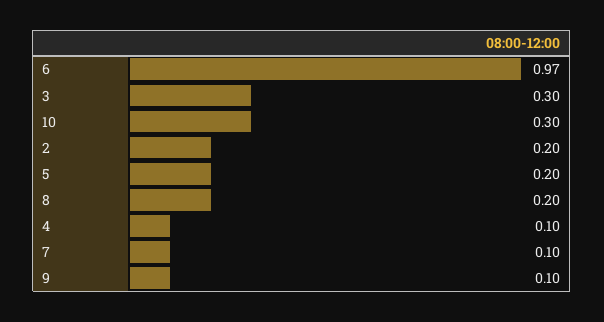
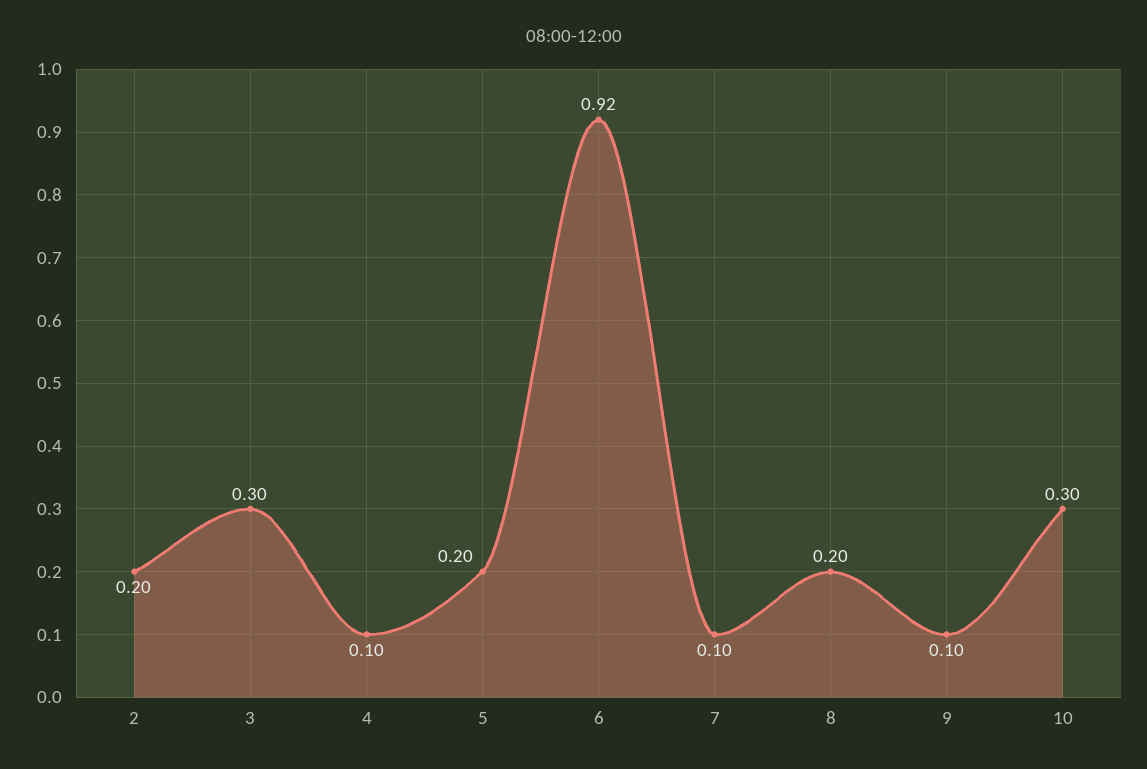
6: 0.97 -> 0.92

